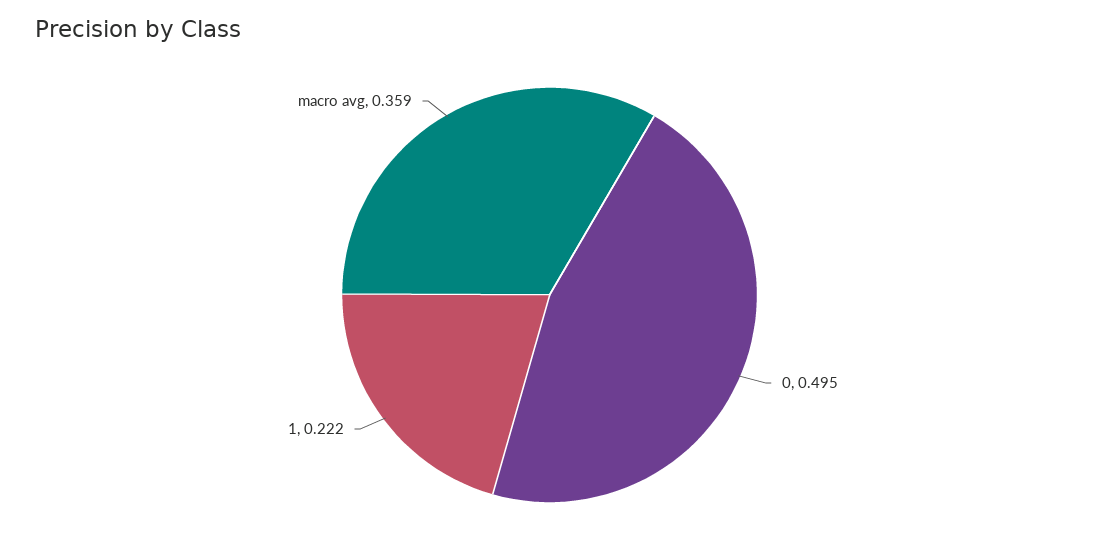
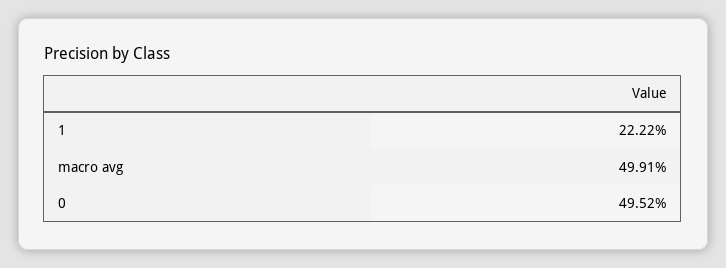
macro avg: 0.359 -> 0.4991

